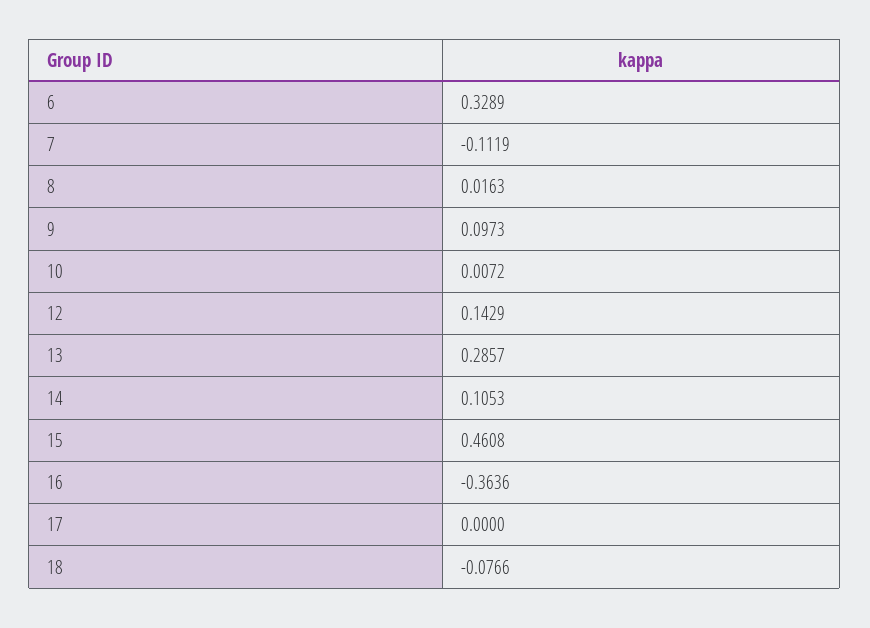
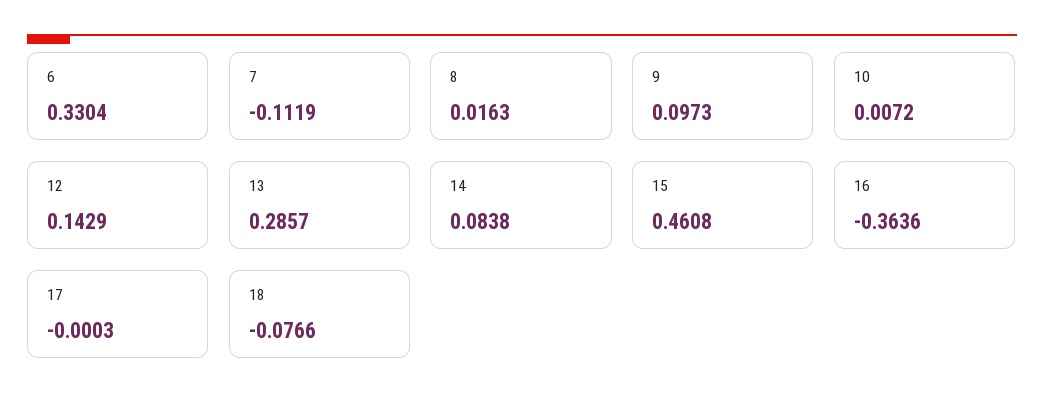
6: 0.3289 -> 0.3304
14: 0.1053 -> 0.0838
17: 0 -> -0.0003

